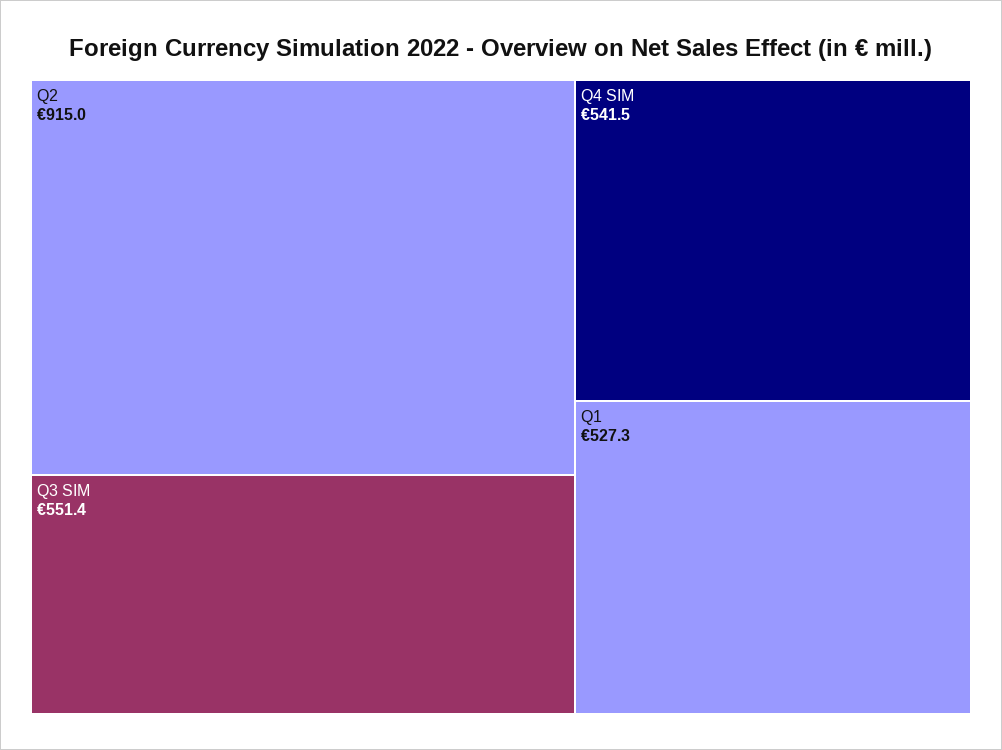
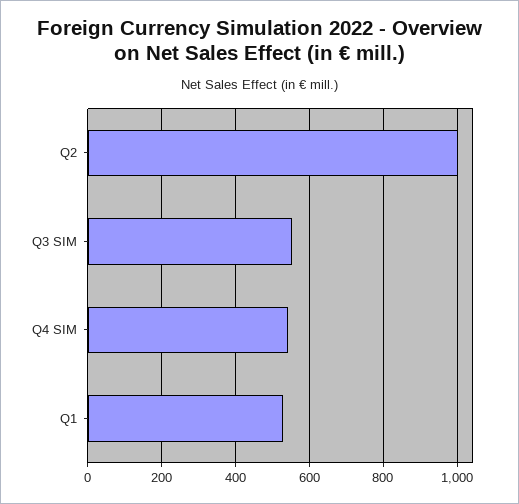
Q2: 915 -> 1000

